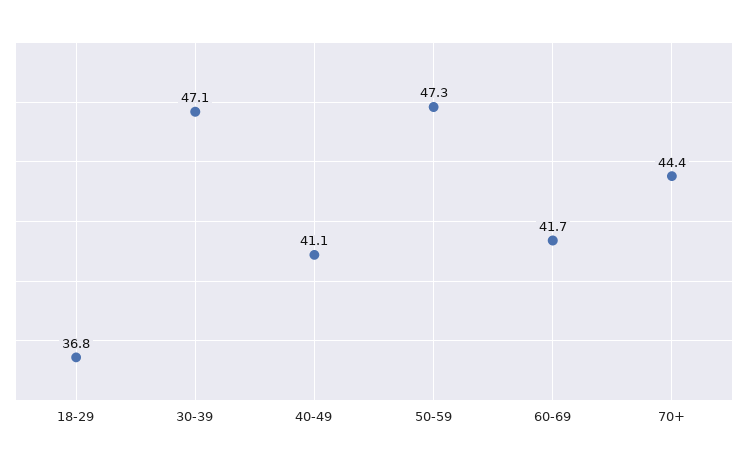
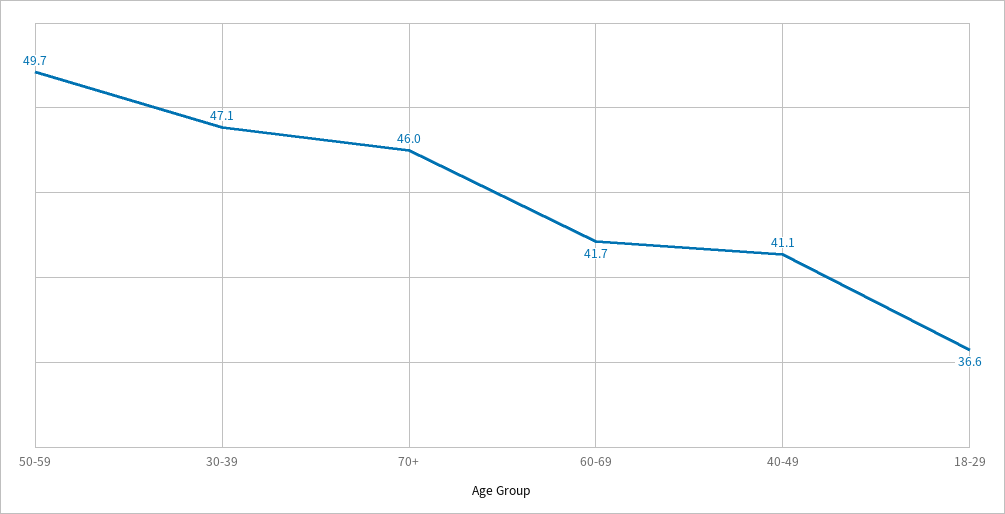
18-29: 36.8 -> 36.6
50-59: 47.3 -> 49.7
70+: 44.4 -> 46

